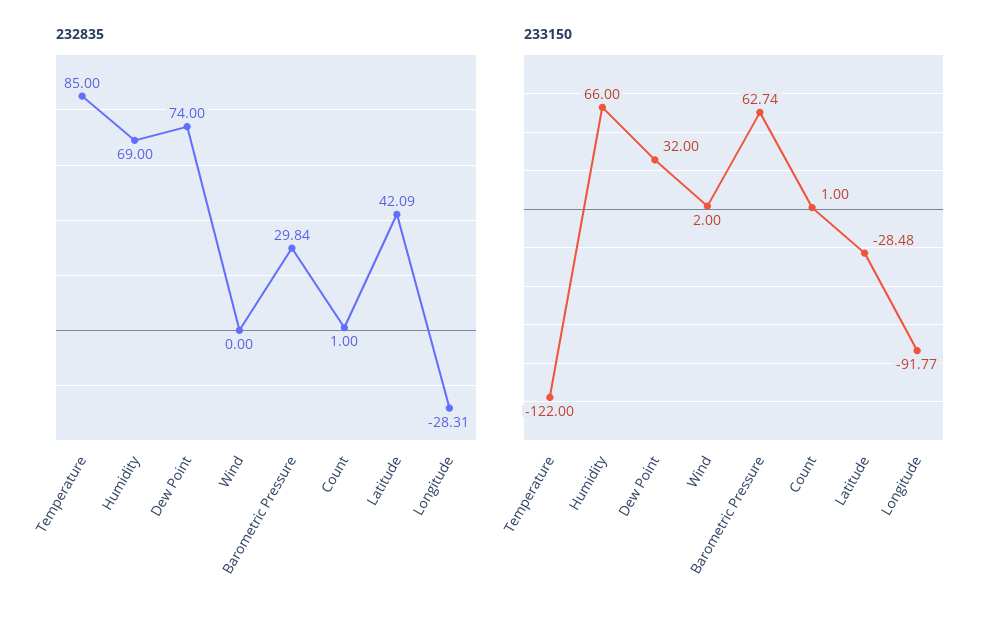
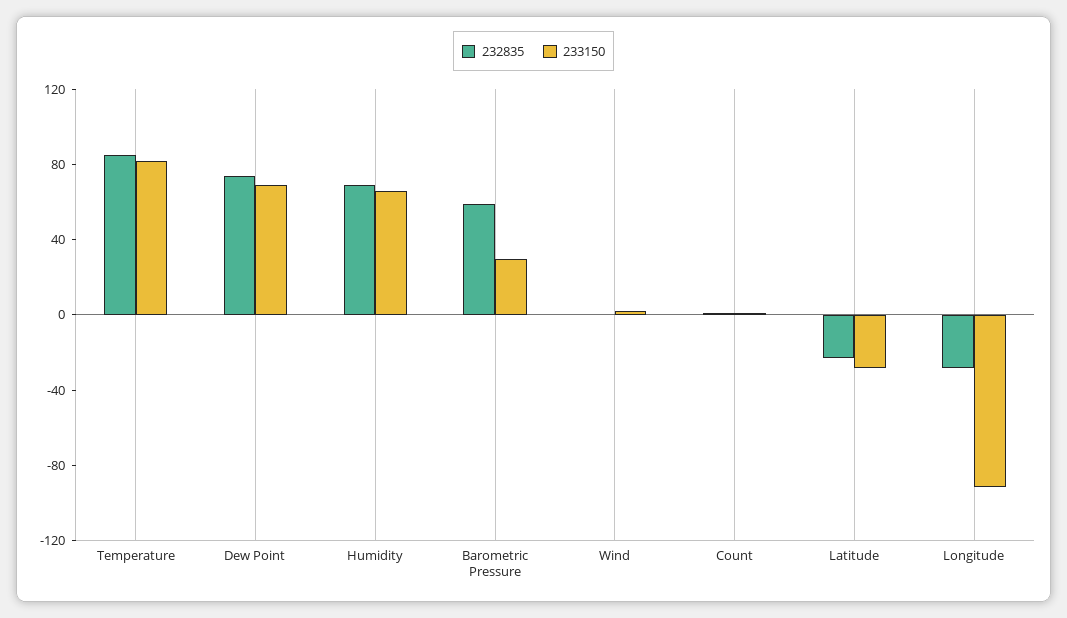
232835, Barometric Pressure: 29.84 -> 60
232835, Latitude: 42.09 -> -20
233150, Temperature: -122 -> 80
233150, Dew Point: 32 -> 70
233150, Barometric Pressure: 62.74 -> 30

